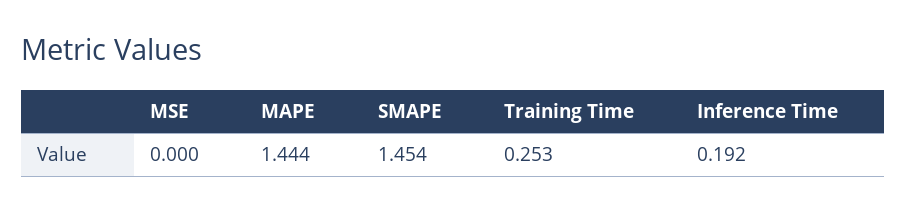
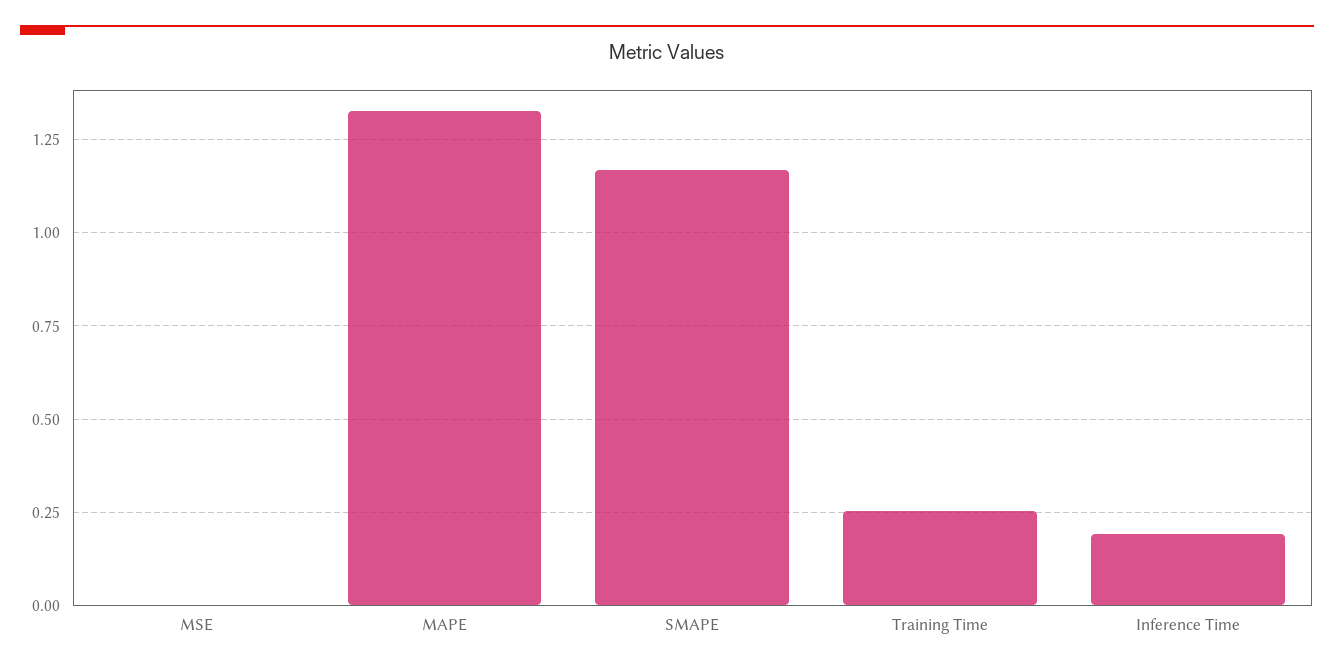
MAPE: 1.444 -> 1.325
SMAPE: 1.454 -> 1.175

